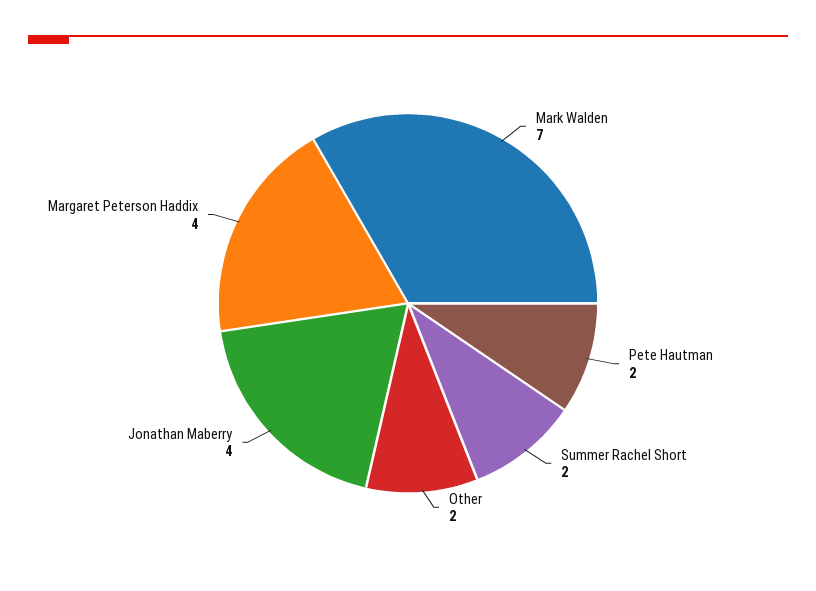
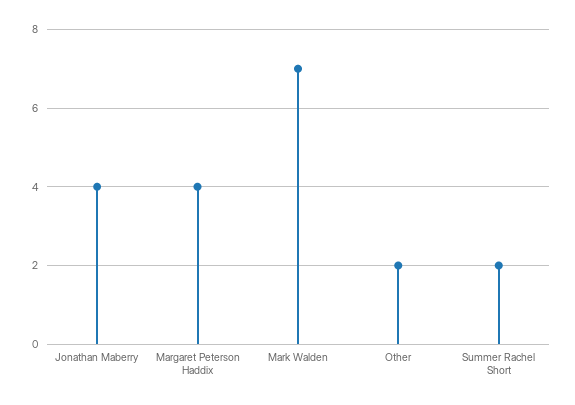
Pete Hautman: 2 -> none

